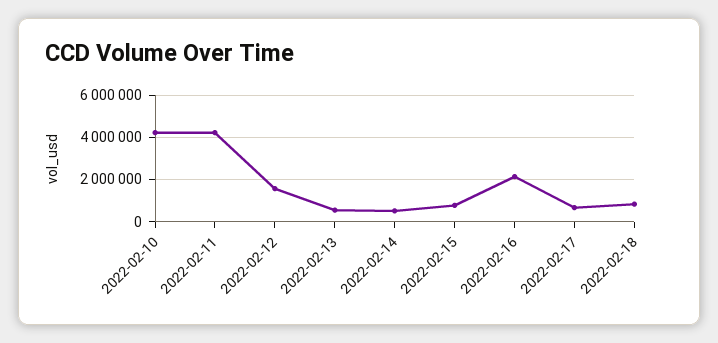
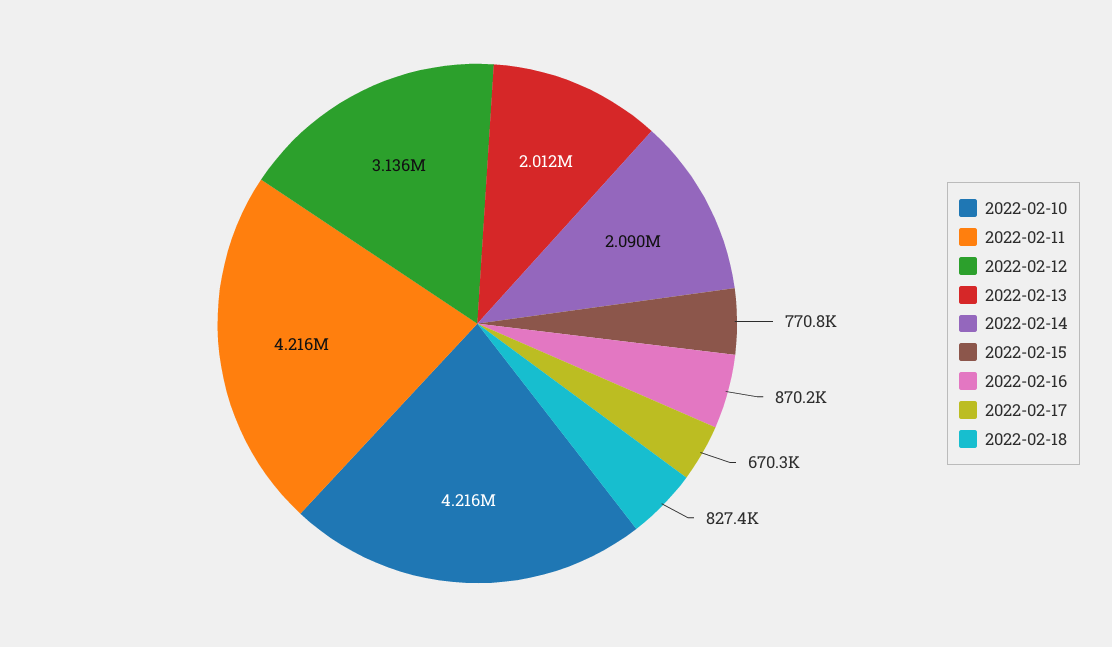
2022-02-12: 1500000 -> 3136000
2022-02-13: 500000 -> 2012000
2022-02-14: 500000 -> 2090000
2022-02-16: 2000000 -> 870200

